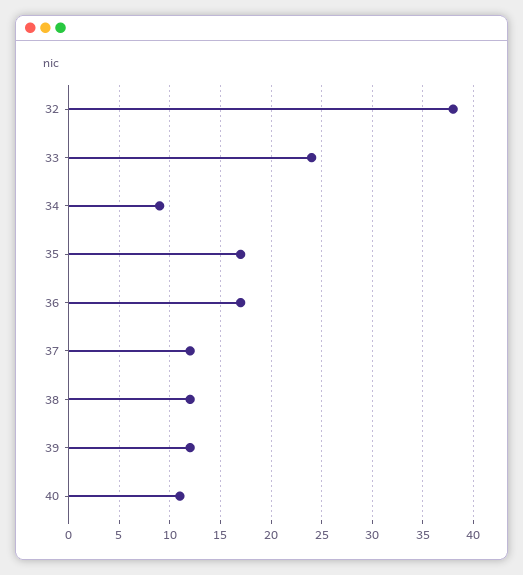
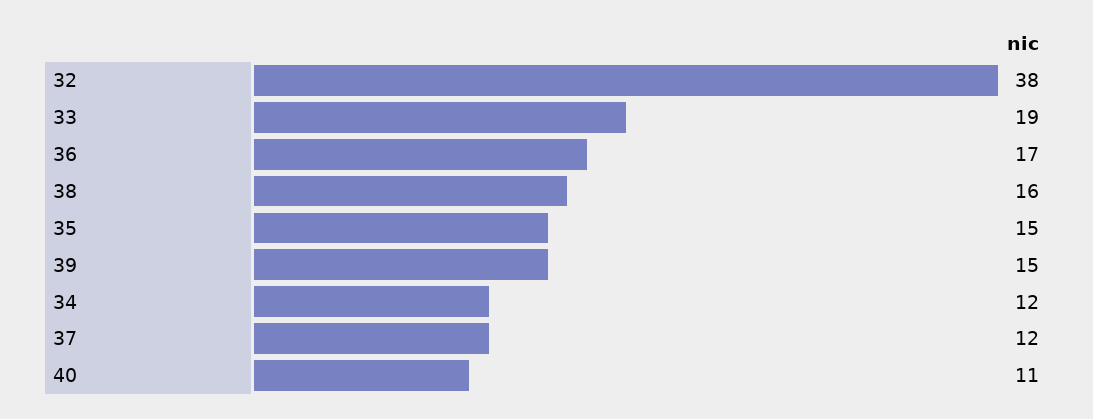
33: 24 -> 19
34: 9 -> 12
35: 17 -> 15
38: 12 -> 16
39: 12 -> 15

